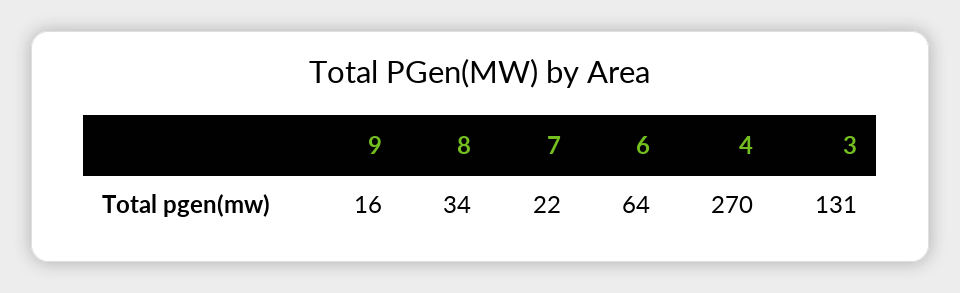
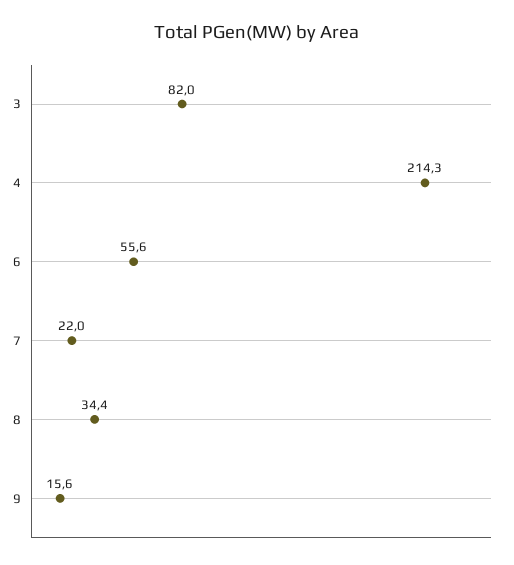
6: 64 -> 55.6
4: 270 -> 214.3
3: 131 -> 82

